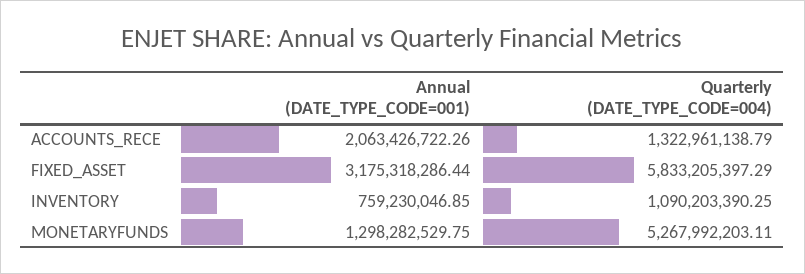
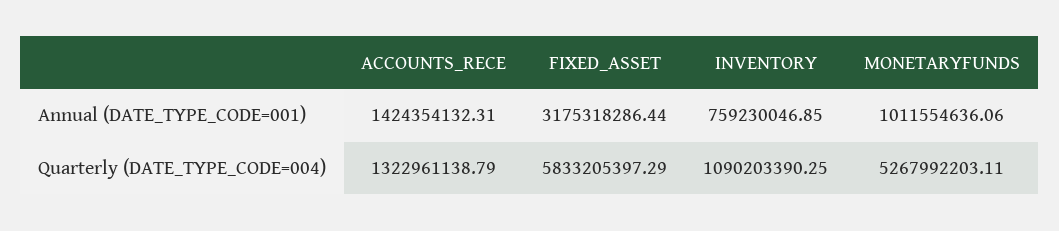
Annual (DATE_TYPE_CODE=001), ACCOUNTS_RECE: 2063426722.26 -> 1424354132.31
Annual (DATE_TYPE_CODE=001), MONETARYFUNDS: 1298282529.75 -> 1011554636.06

